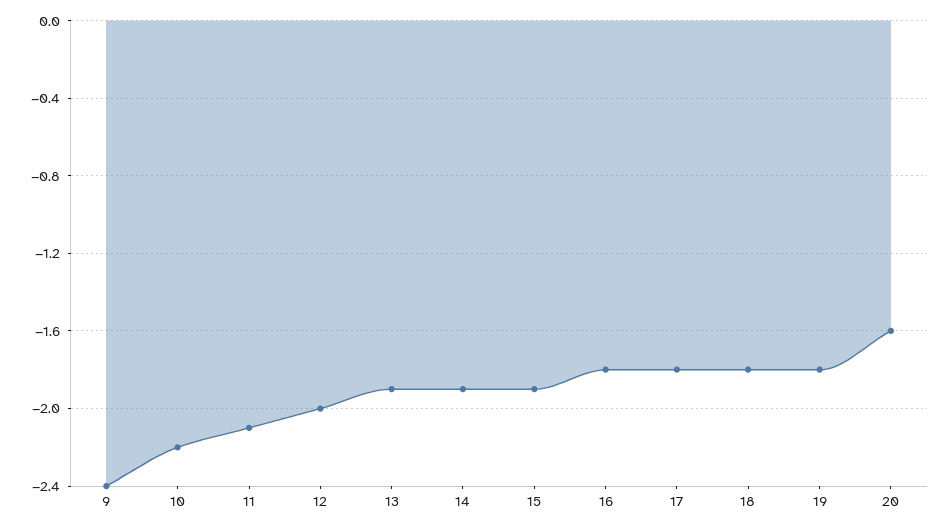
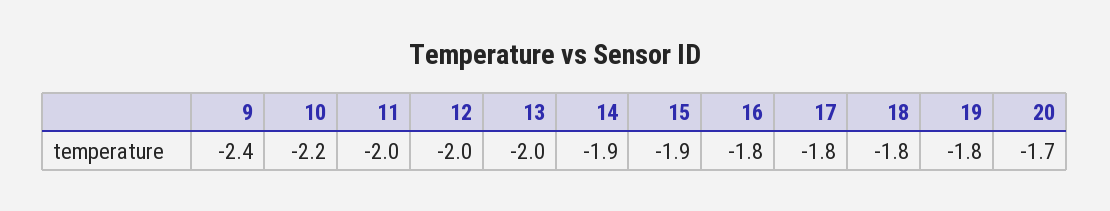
11: -2.1 -> -2
13: -1.9 -> -2
20: -1.6 -> -1.7

